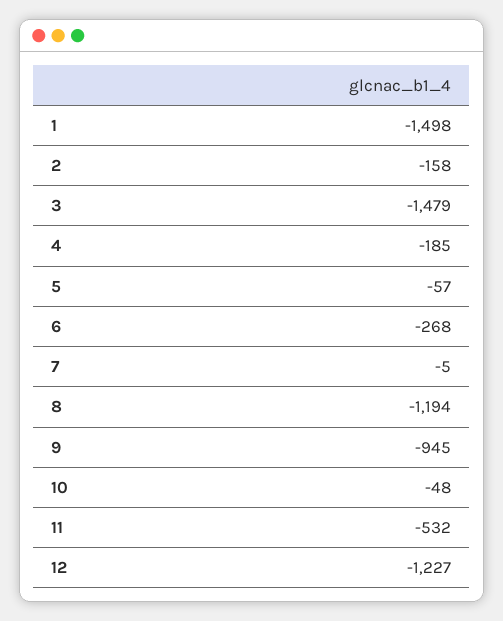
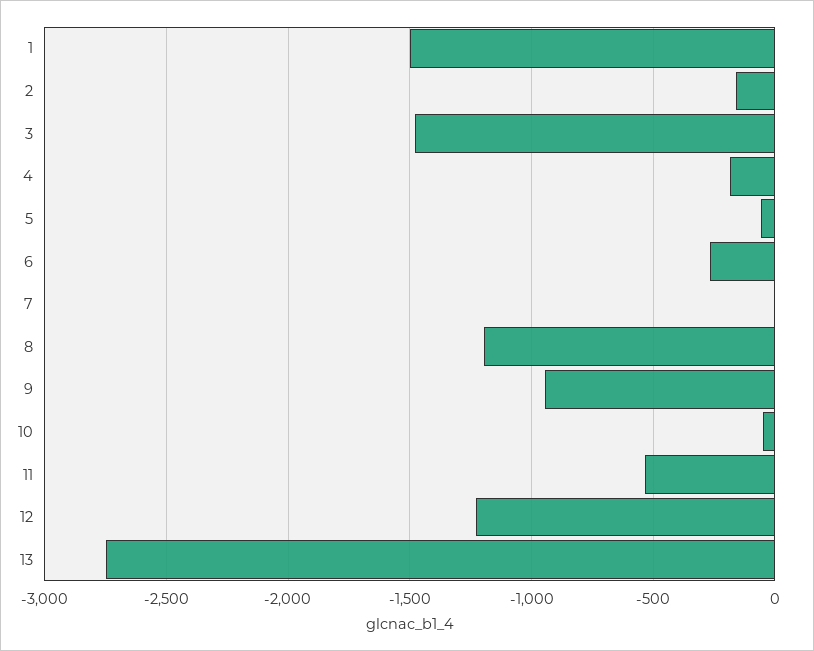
13: none -> -2750

